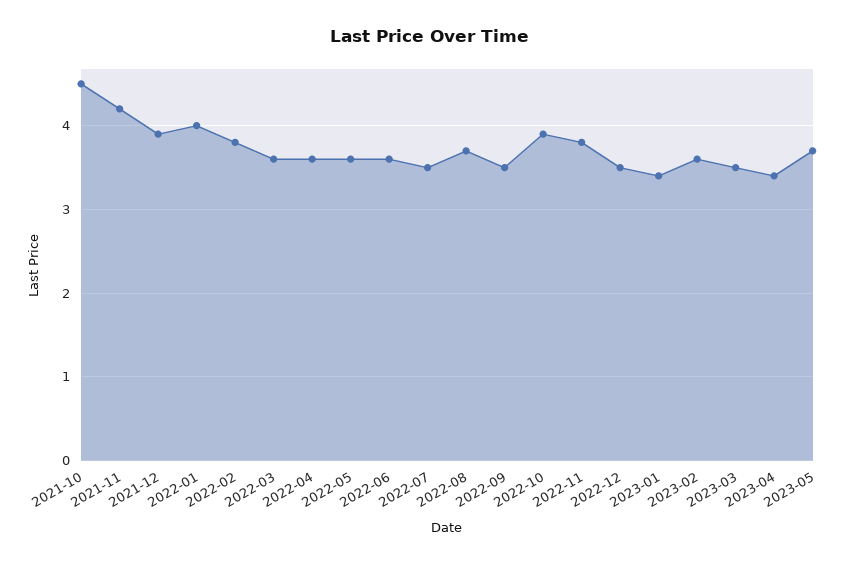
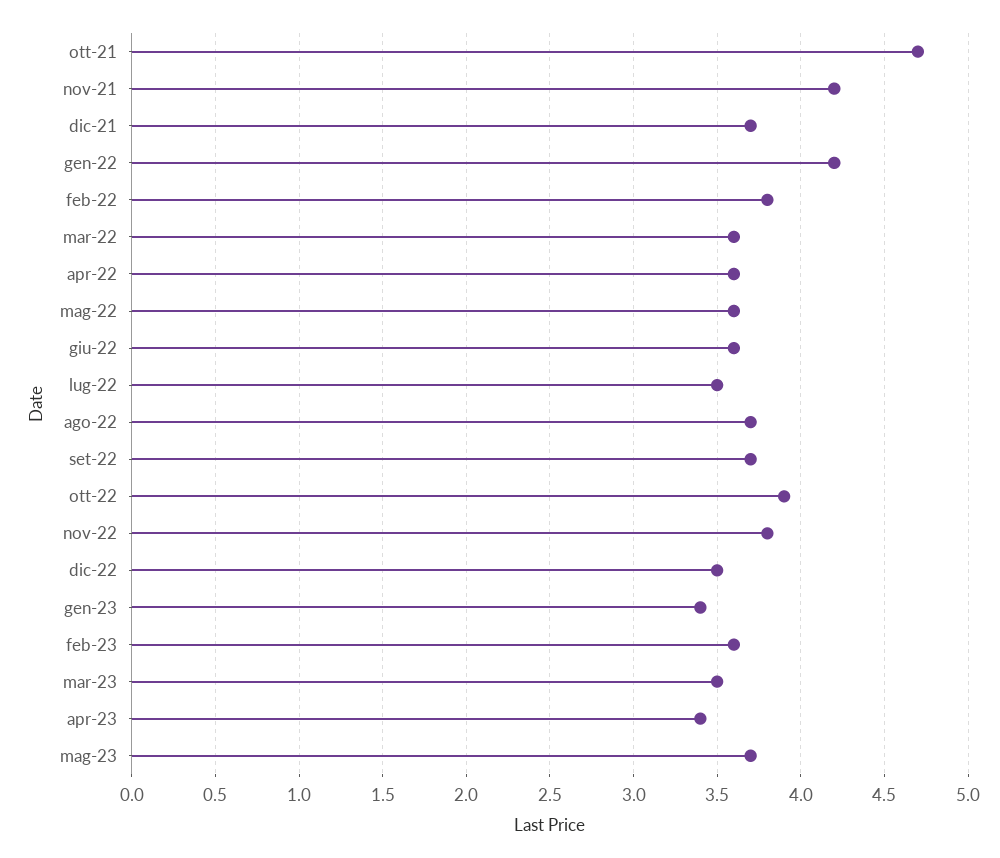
2021-10: 4.5 -> 4.7
2021-12: 3.9 -> 3.7
2022-01: 4 -> 4.2
2022-09: 3.5 -> 3.7

